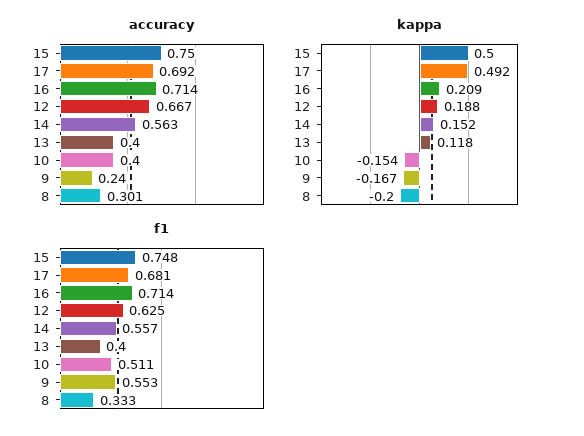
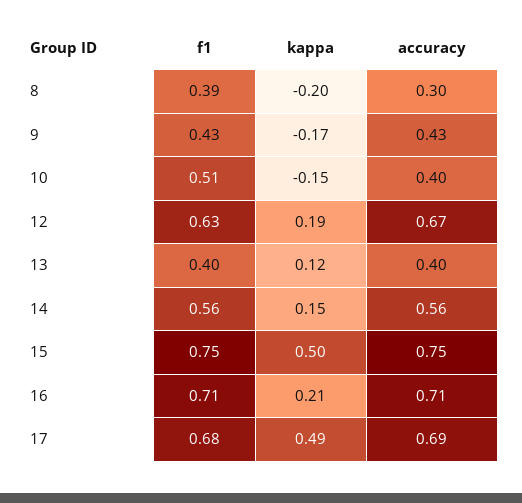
accuracy, 9: 0.24 -> 0.43
f1, 9: 0.553 -> 0.43
f1, 8: 0.333 -> 0.39

